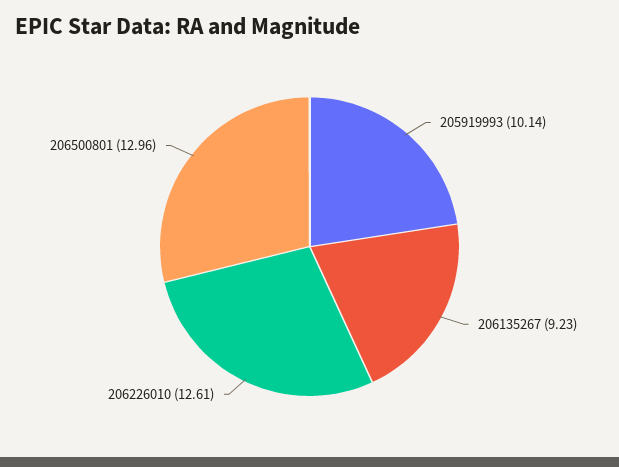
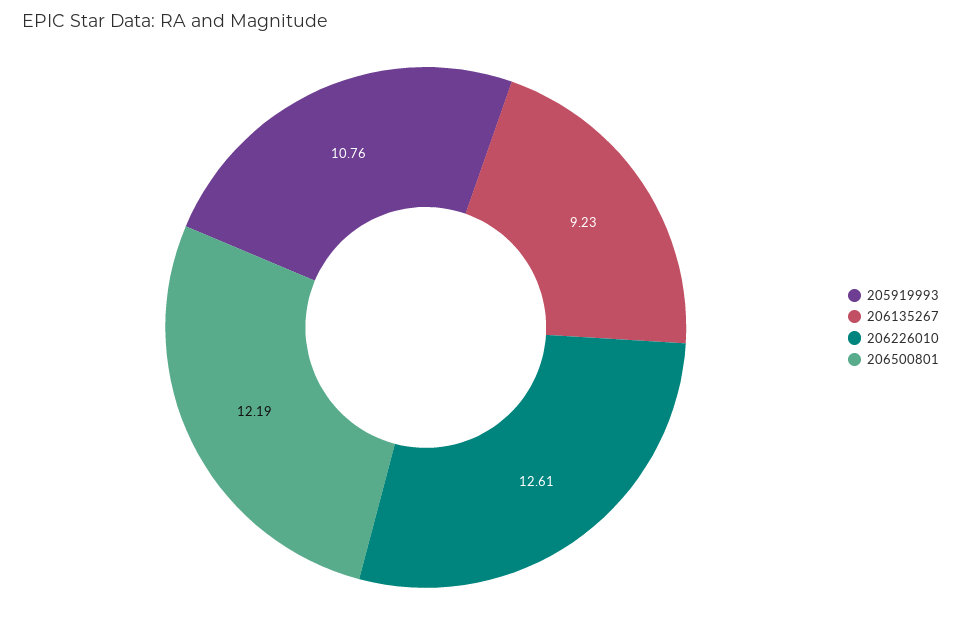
205919993: 10.14 -> 10.76
206500801: 12.96 -> 12.19

